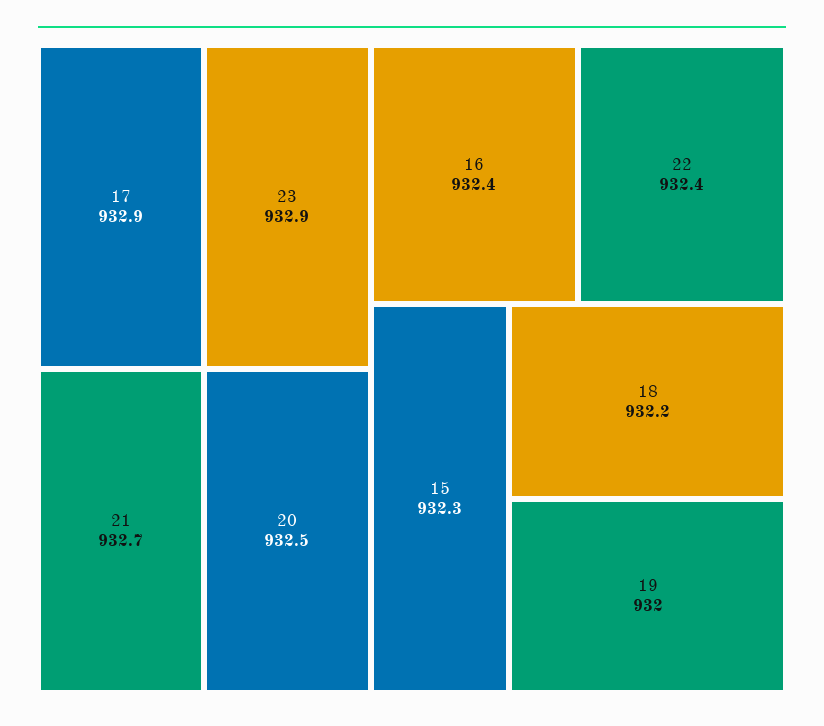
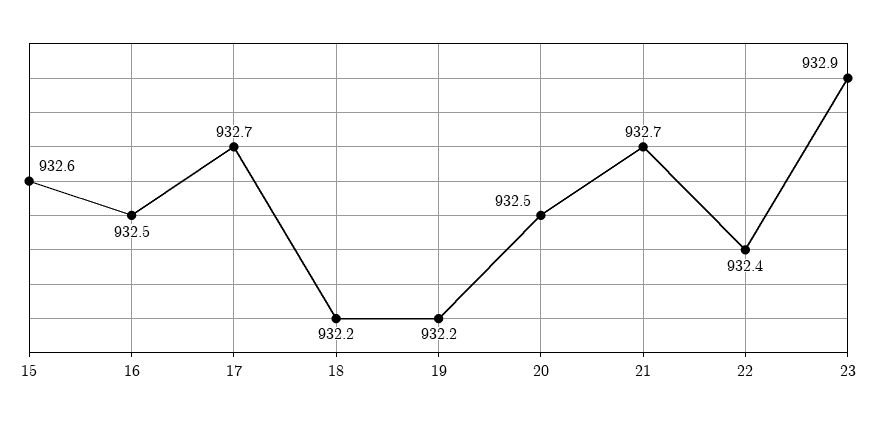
17: 932.9 -> 932.7
16: 932.4 -> 932.5
15: 932.3 -> 932.6
19: 932 -> 932.2

